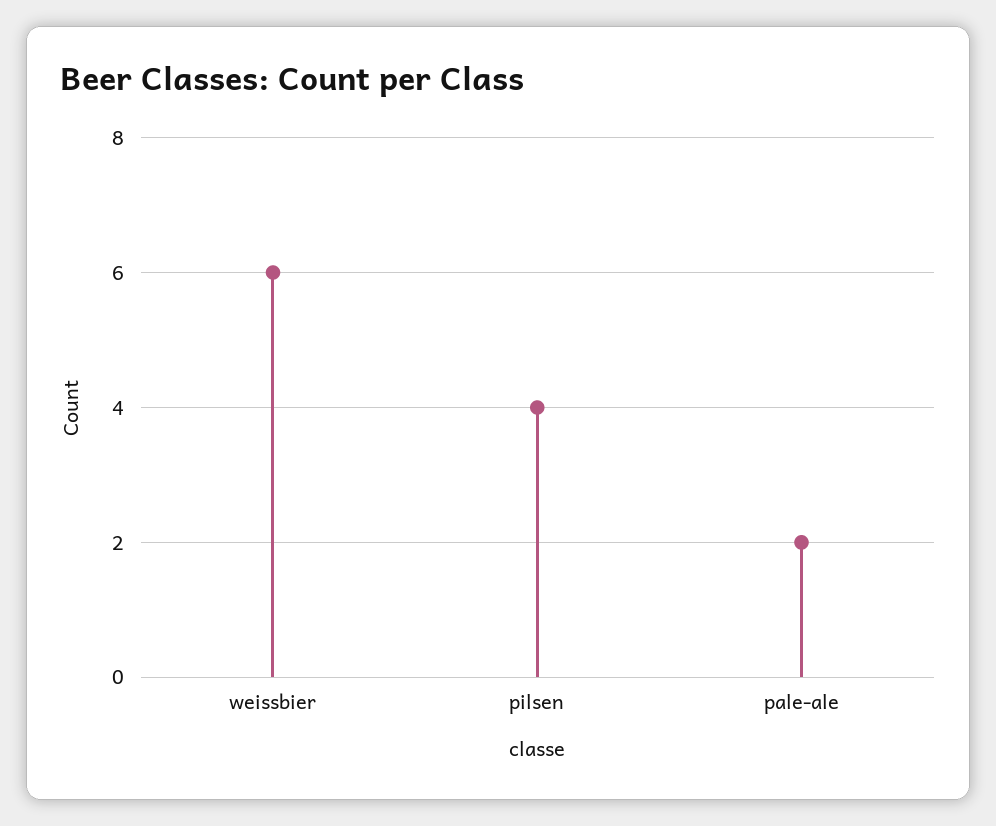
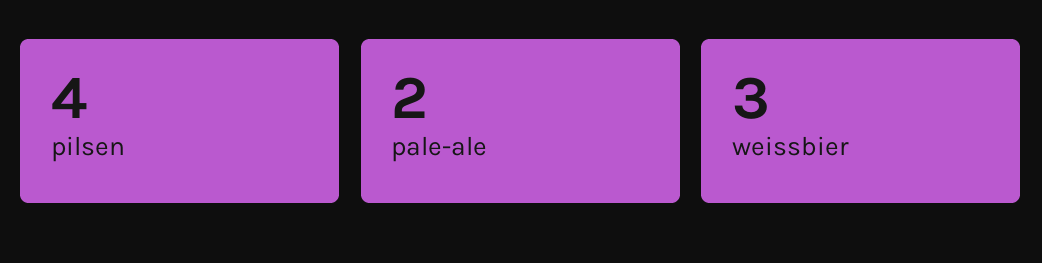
weissbier: 6 -> 3

